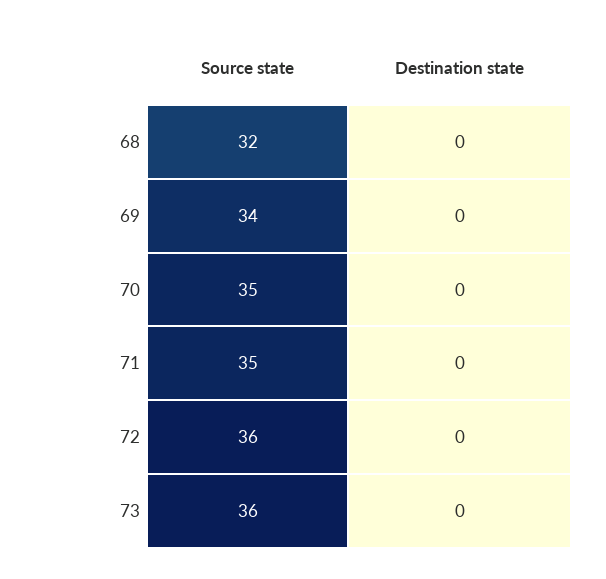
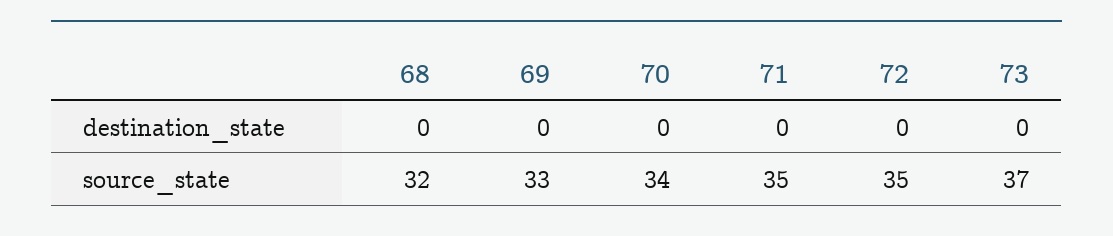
Source state, 69: 34 -> 33
Source state, 70: 35 -> 34
Source state, 72: 36 -> 35
Source state, 73: 36 -> 37

